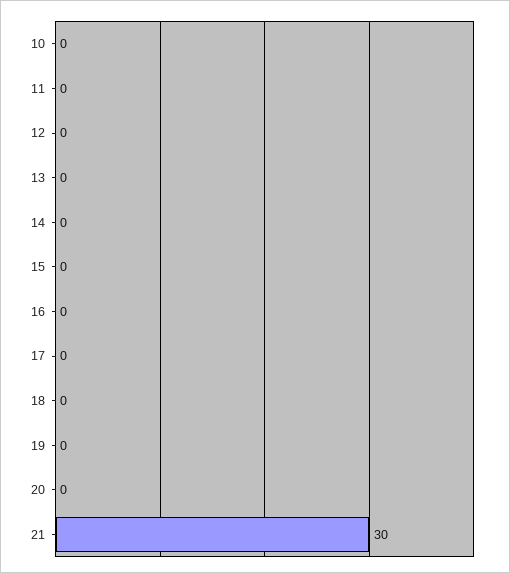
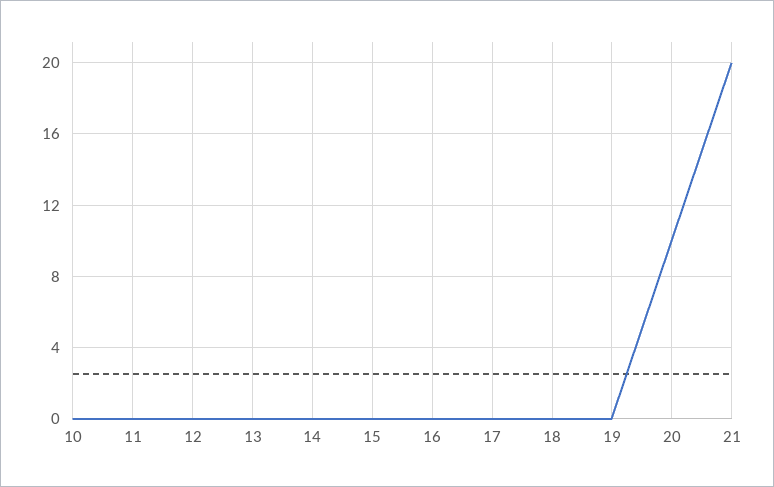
20: 0 -> 10
21: 30 -> 20

